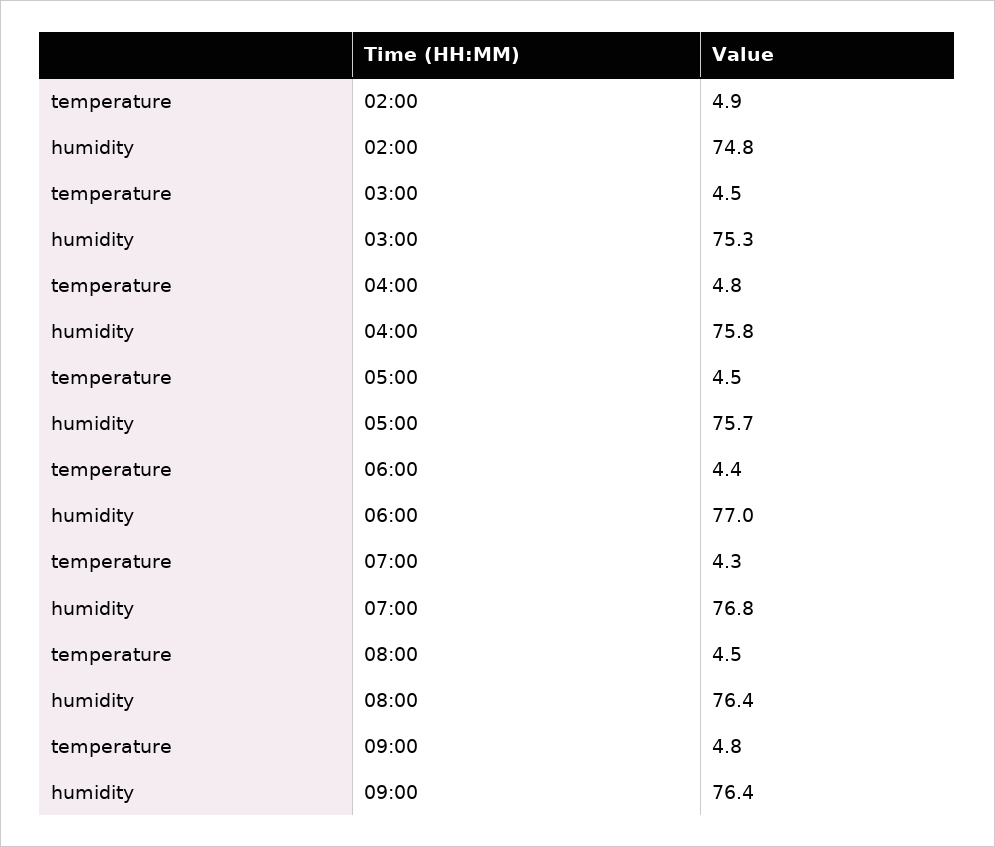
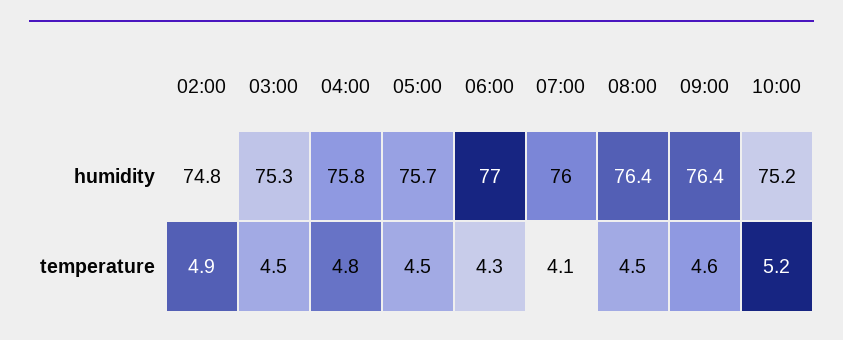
temperature, 06:00: 4.4 -> 4.3
temperature, 07:00: 4.3 -> 4.1
humidity, 07:00: 76.8 -> 76
temperature, 09:00: 4.8 -> 4.6
humidity, 10:00: none -> 75.2
temperature, 10:00: none -> 5.2

